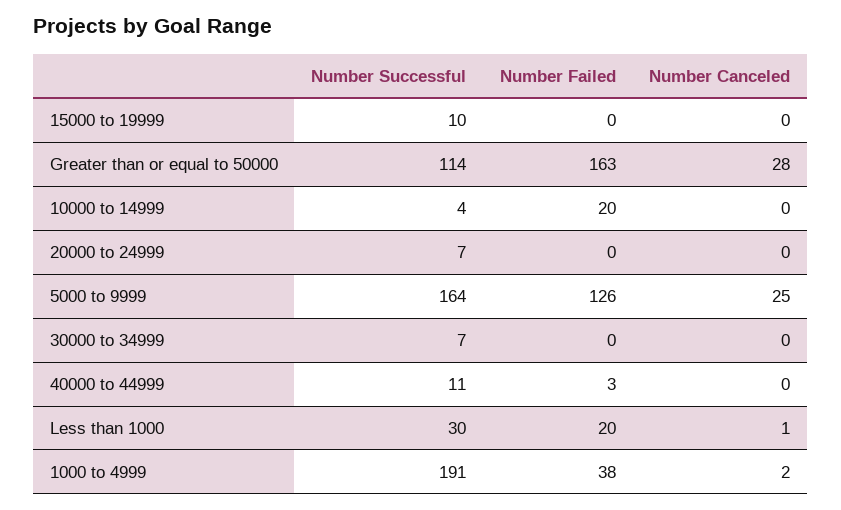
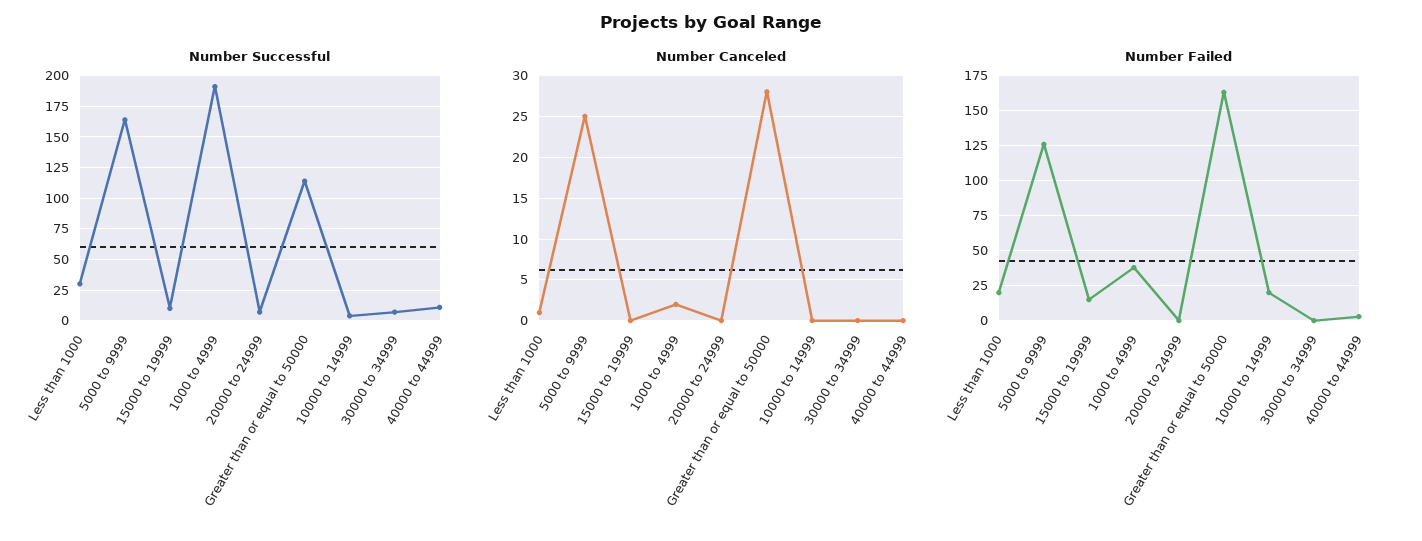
Number Failed, 15000 to 19999: 0 -> 15

